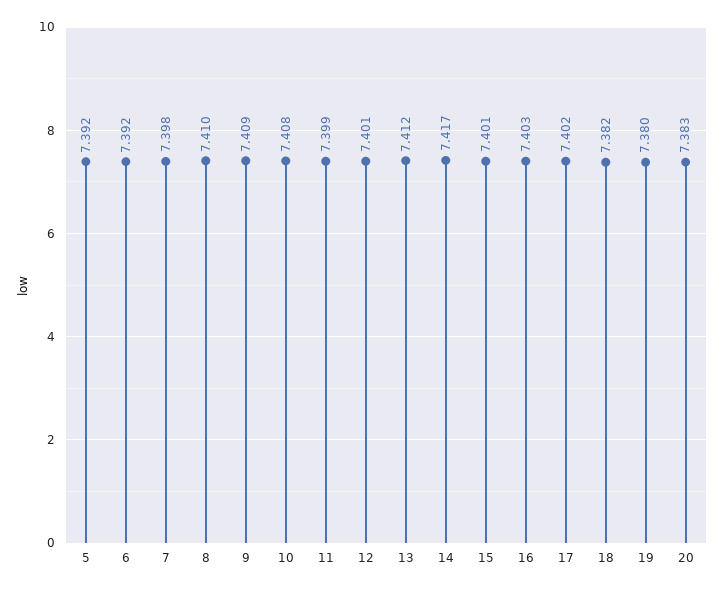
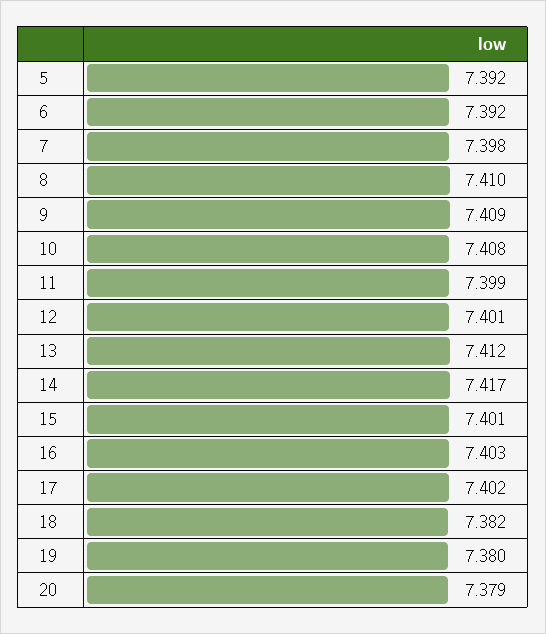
20: 7.383 -> 7.379

